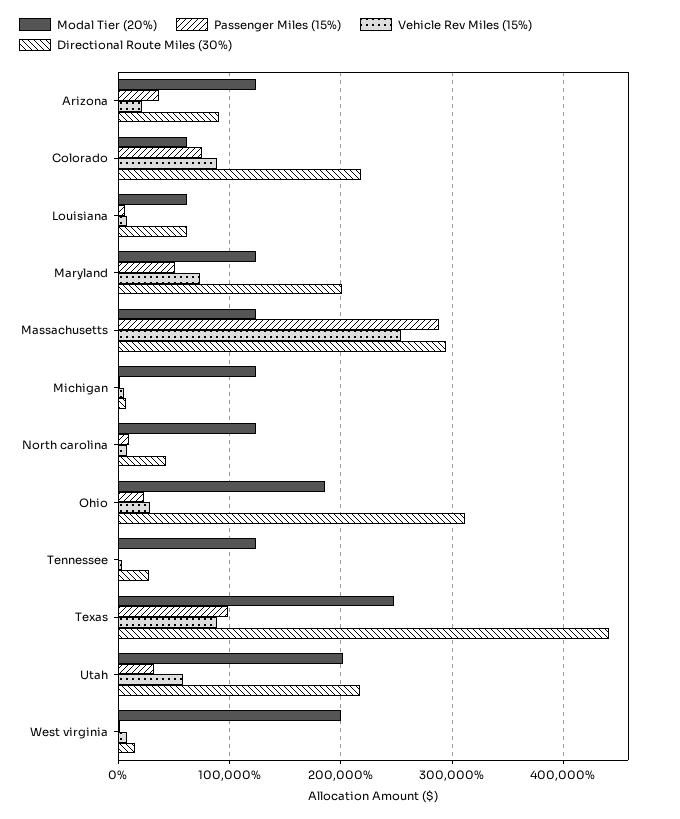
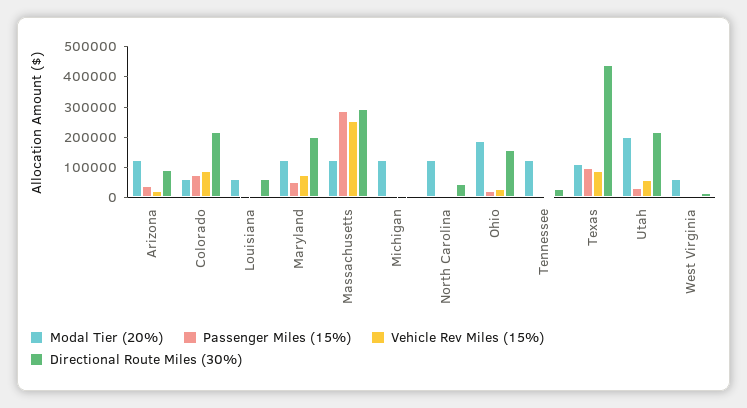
Directional Route Miles (30%), Ohio: 310000 -> 150000
Modal Tier (20%), Texas: 250000 -> 100000
Modal Tier (20%), West virginia: 200000 -> 50000

